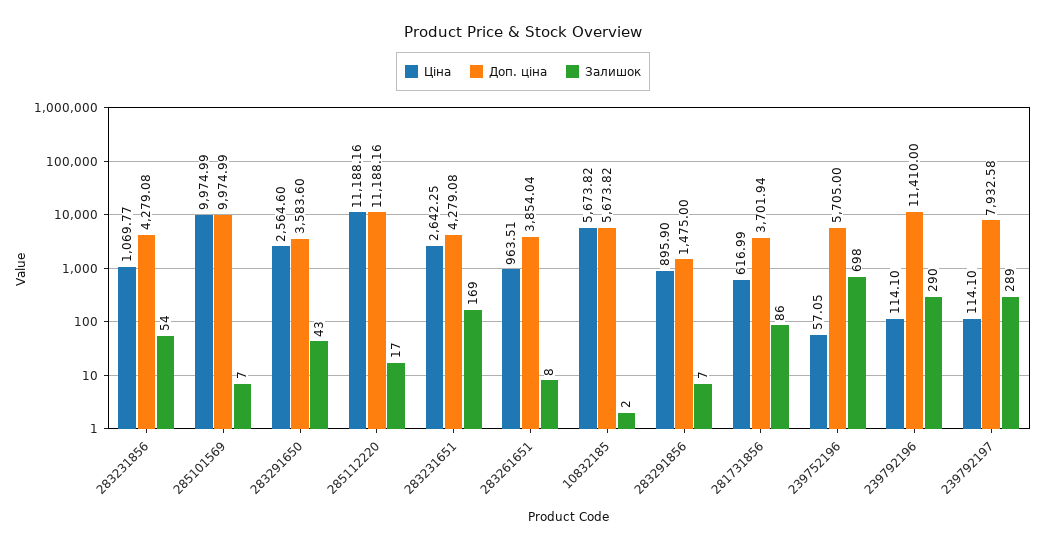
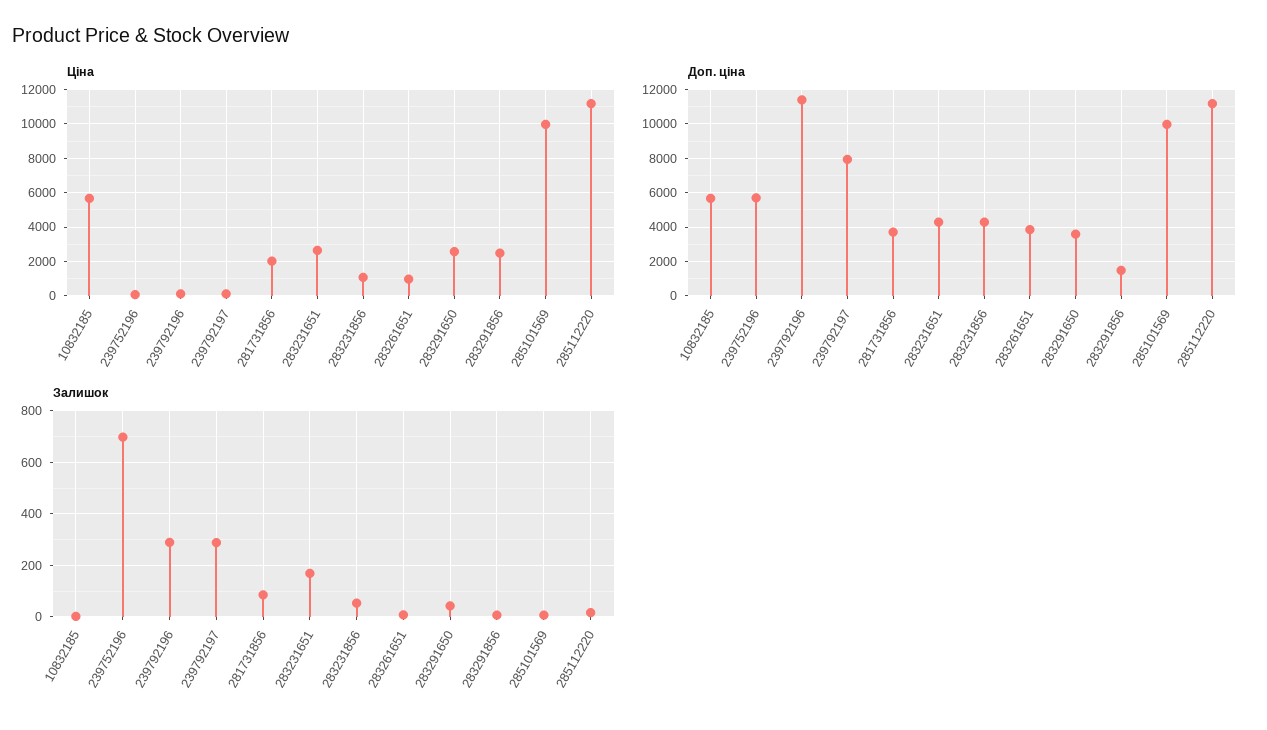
Ціна, 283291856: 895.9 -> 2500
Ціна, 281731856: 616.99 -> 2000

